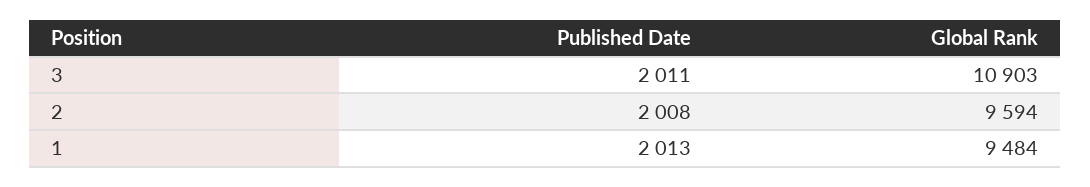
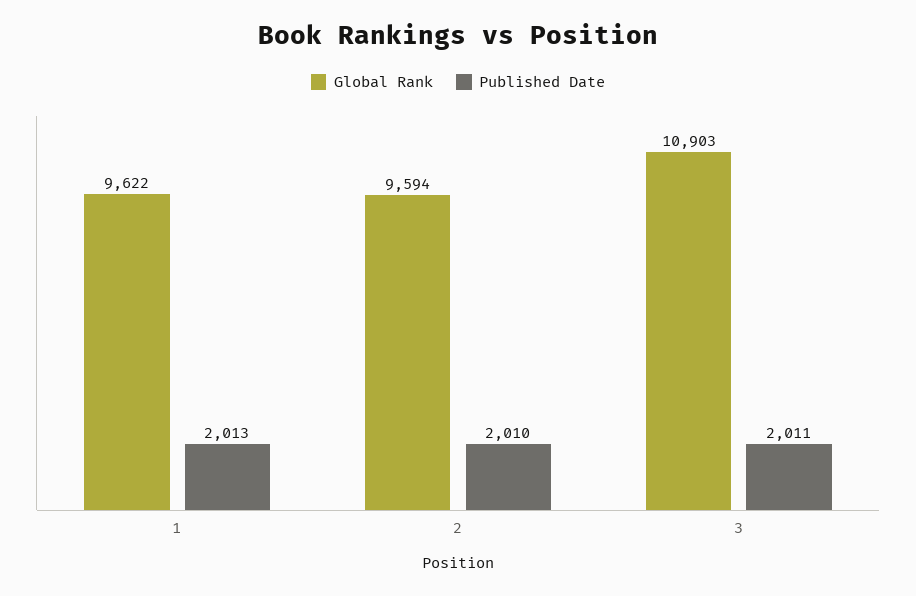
Published Date, 2: 2008 -> 2010
Global Rank, 1: 9484 -> 9622

